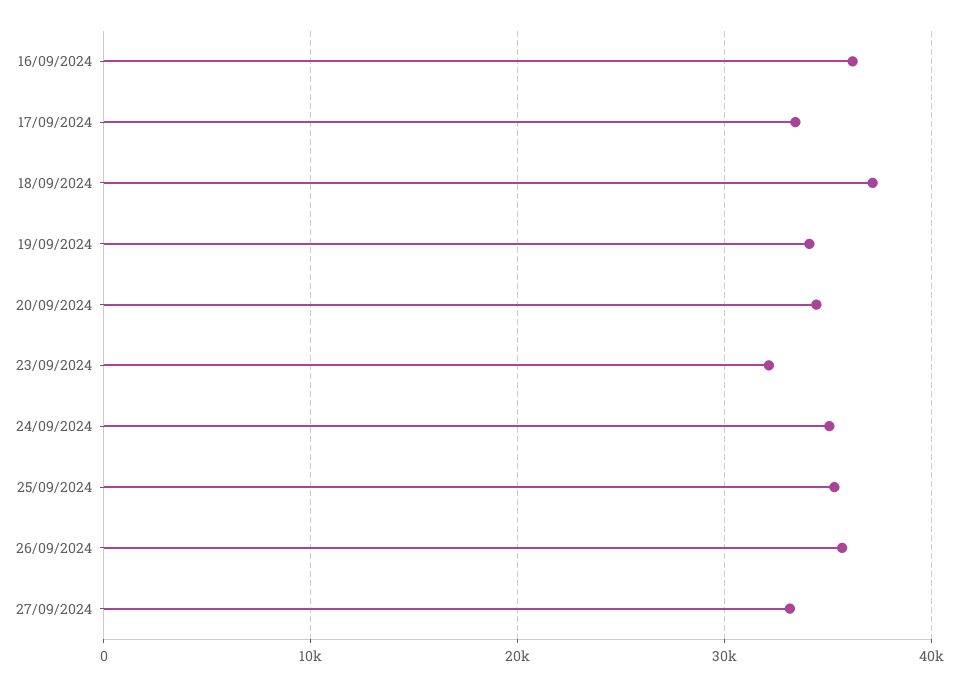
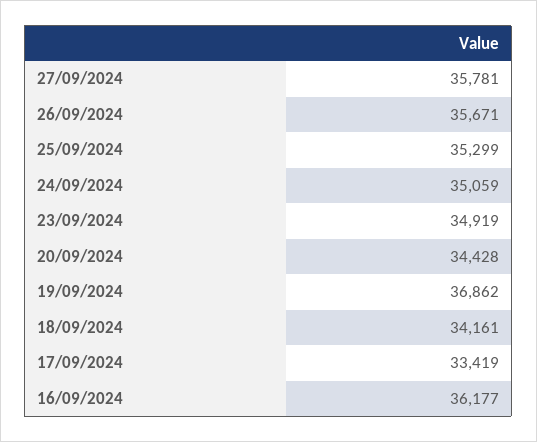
18/09/2024: 37000 -> 34161
19/09/2024: 34000 -> 36862
23/09/2024: 32000 -> 34919
27/09/2024: 33000 -> 35781

